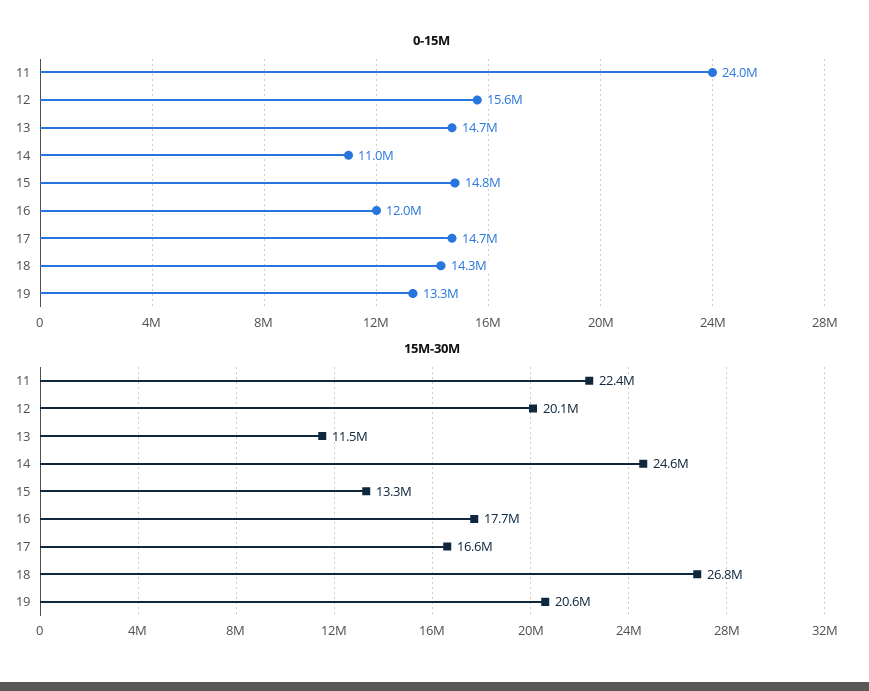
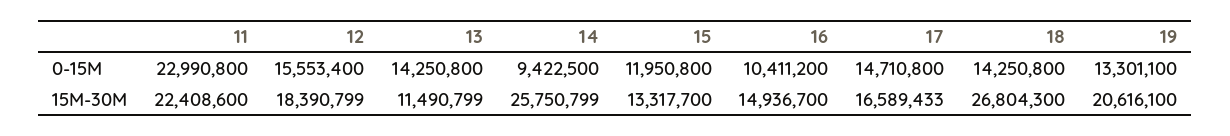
0-15M, 11: 24000000 -> 22990800
0-15M, 13: 14700000 -> 14250800
0-15M, 14: 11000000 -> 9422500
0-15M, 15: 14800000 -> 11950800
0-15M, 16: 12000000 -> 10411200
15M-30M, 12: 20100000 -> 18390799
15M-30M, 14: 24600000 -> 25750799
15M-30M, 16: 17700000 -> 14936700

